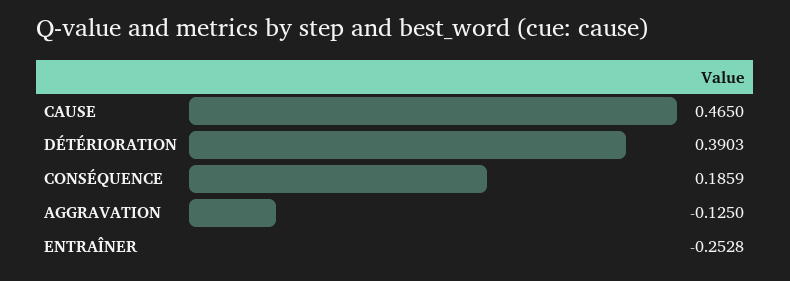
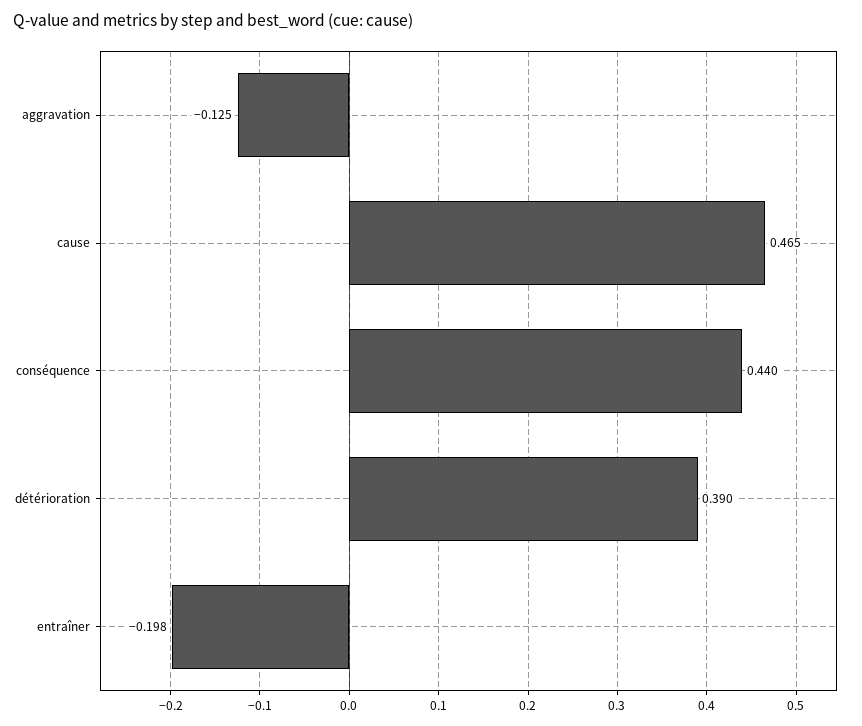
CONSÉQUENCE: 0.1859 -> 0.44
ENTRAÎNER: -0.2528 -> -0.198

